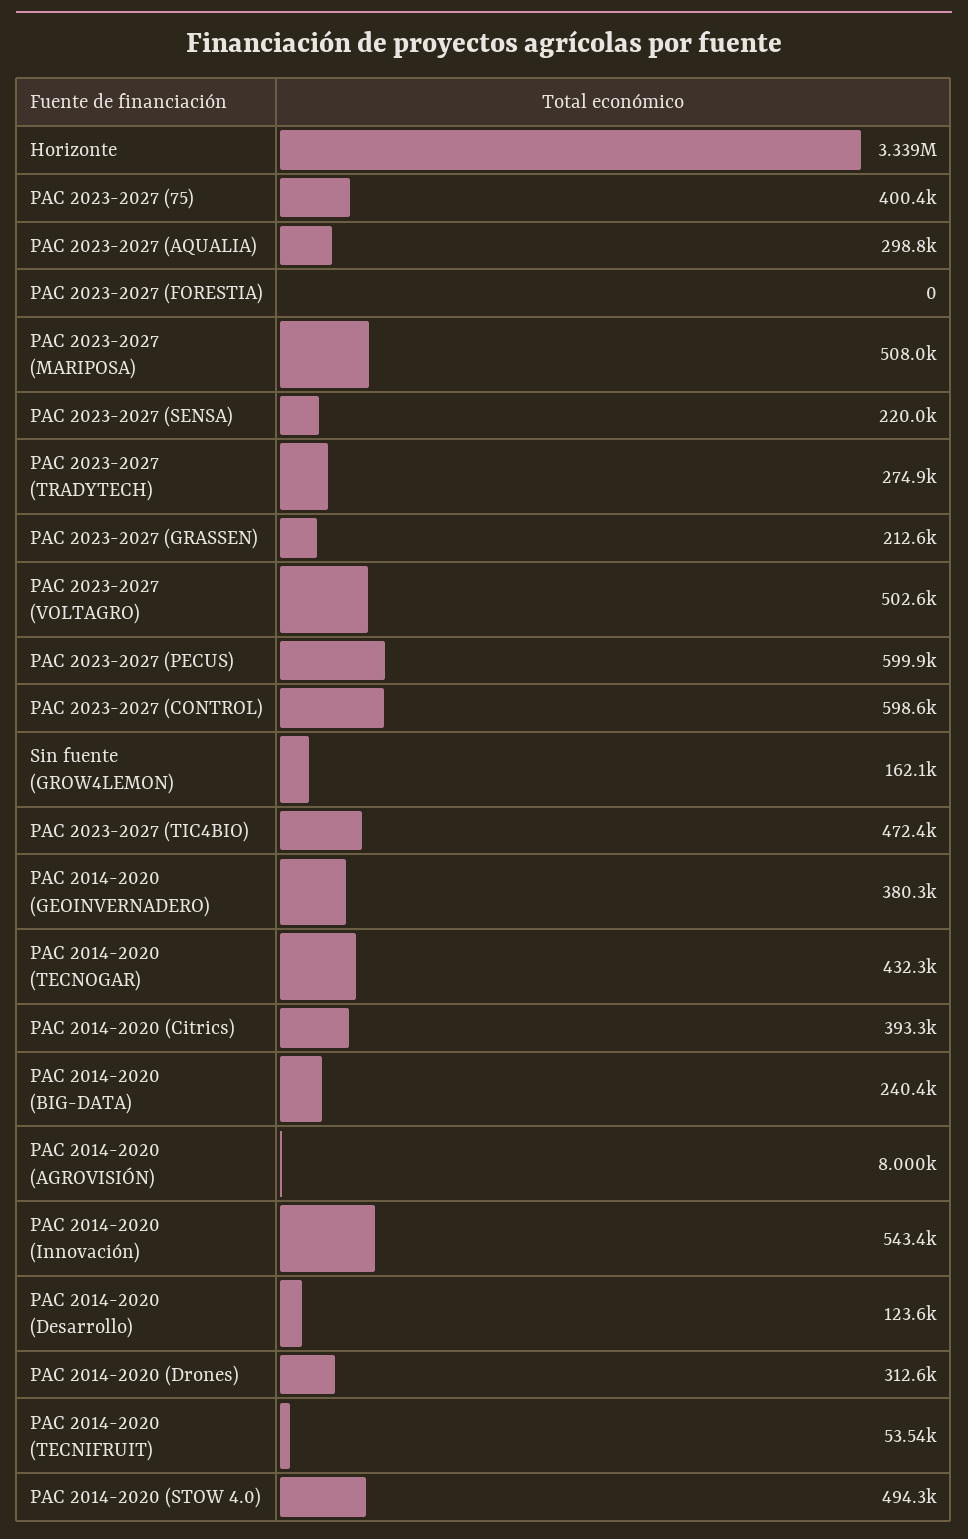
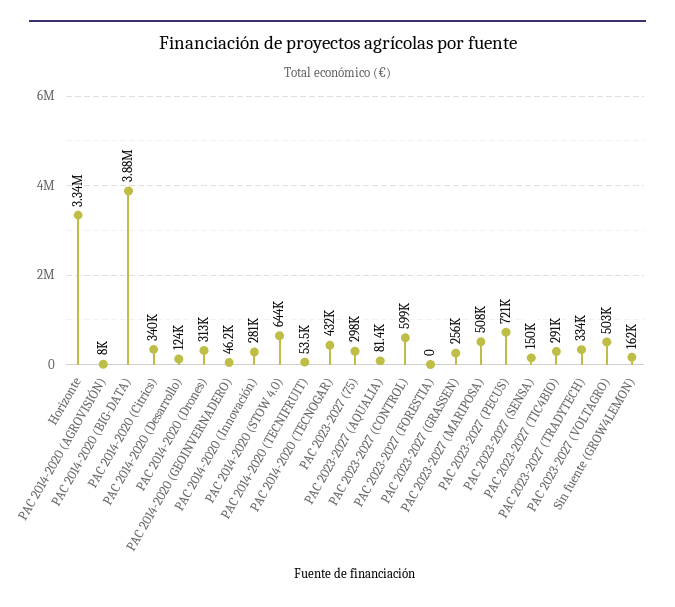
PAC 2023-2027 (75): 400400 -> 298000
PAC 2023-2027 (AQUALIA): 298800 -> 81400
PAC 2023-2027 (SENSA): 220000 -> 150000
PAC 2023-2027 (TRADYTECH): 274900 -> 334000
PAC 2023-2027 (GRASSEN): 212600 -> 256000
PAC 2023-2027 (PECUS): 599900 -> 721000
PAC 2023-2027 (TIC4BIO): 472400 -> 291000
PAC 2014-2020 (GEOINVERNADERO): 380300 -> 46200
PAC 2014-2020 (Citrics): 393300 -> 340000
PAC 2014-2020 (BIG-DATA): 240400 -> 3880000
PAC 2014-2020 (Innovación): 543400 -> 281000
PAC 2014-2020 (STOW 4.0): 494300 -> 644000

